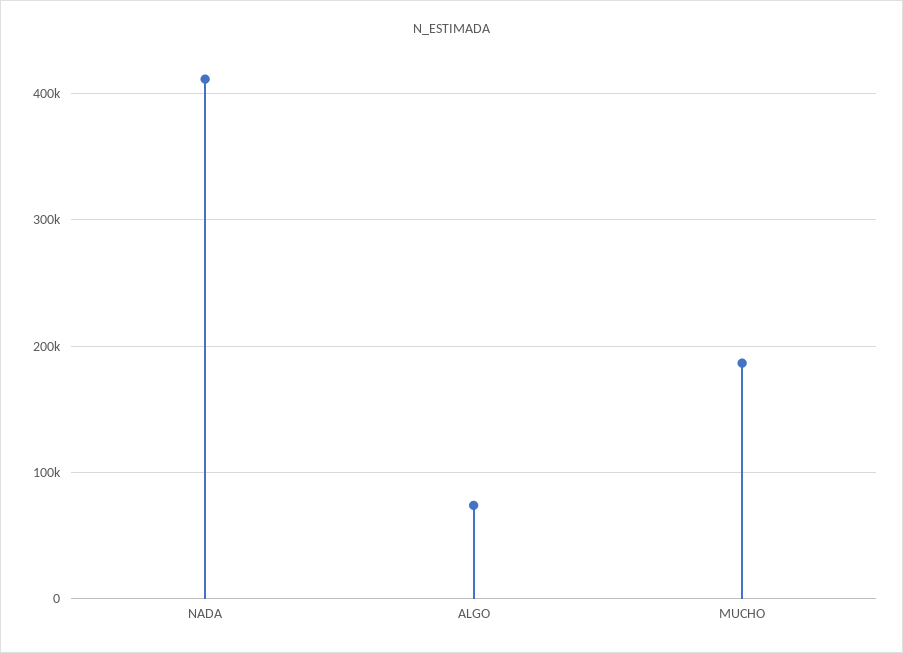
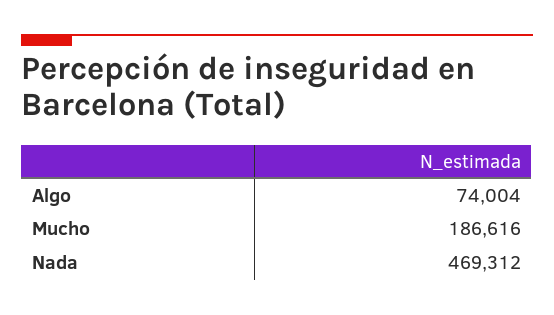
NADA: 410000 -> 469312

